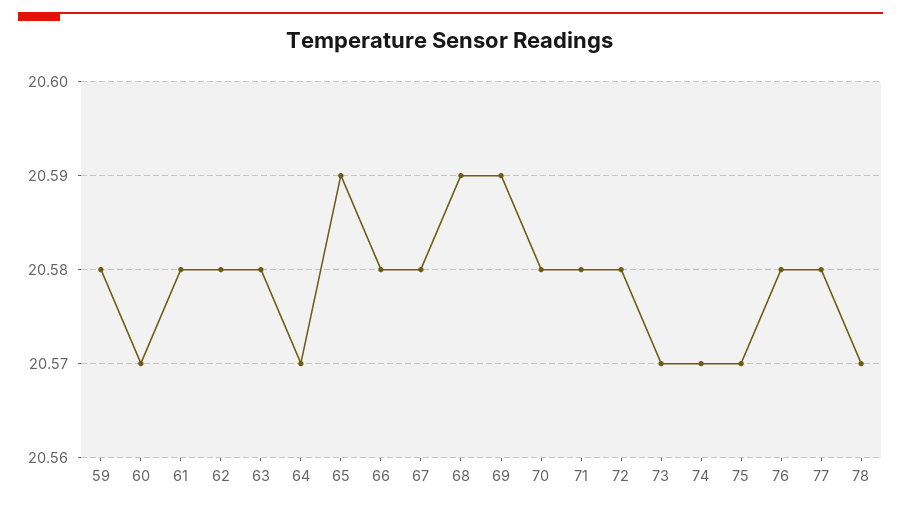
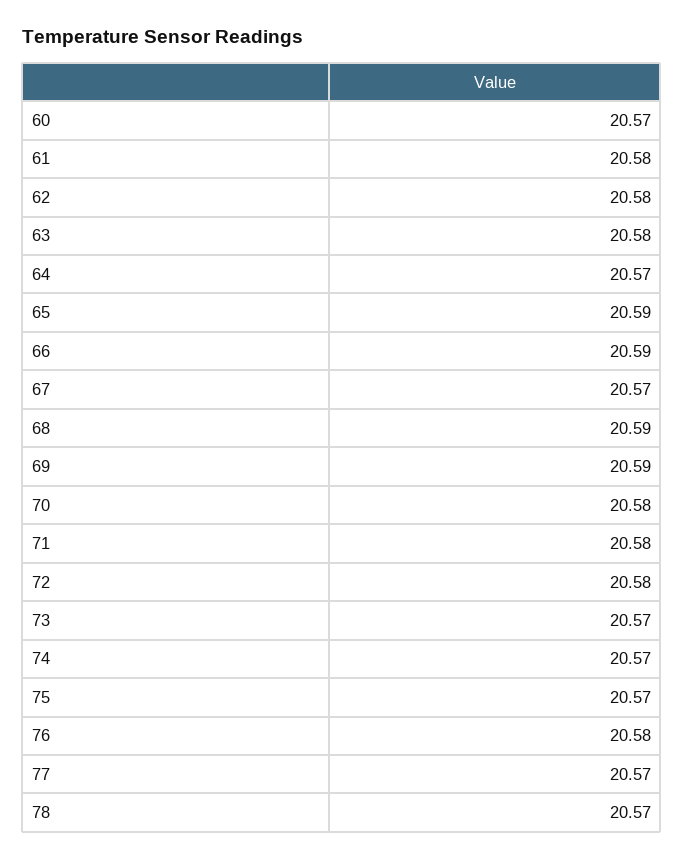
59: 20.58 -> none
66: 20.58 -> 20.59
67: 20.58 -> 20.57
77: 20.58 -> 20.57

